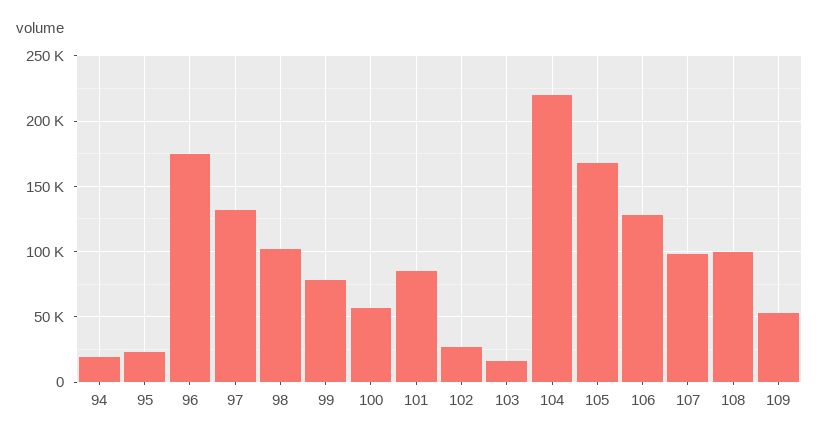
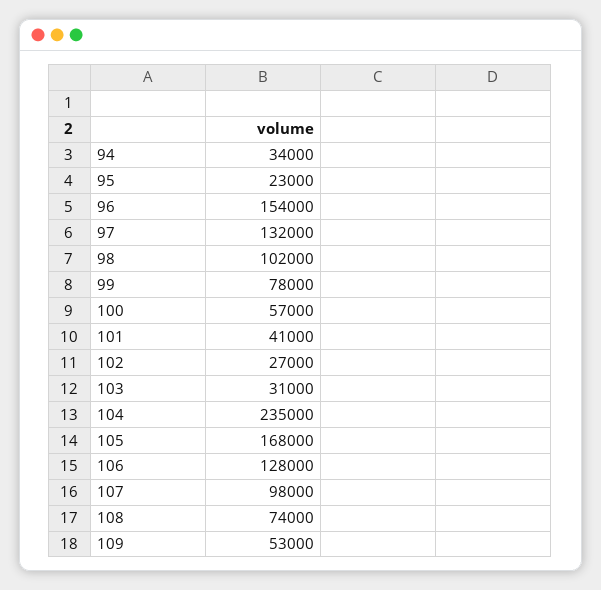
94: 20000 -> 34000
96: 175000 -> 154000
101: 85000 -> 41000
103: 15000 -> 31000
104: 220000 -> 235000
108: 100000 -> 74000

